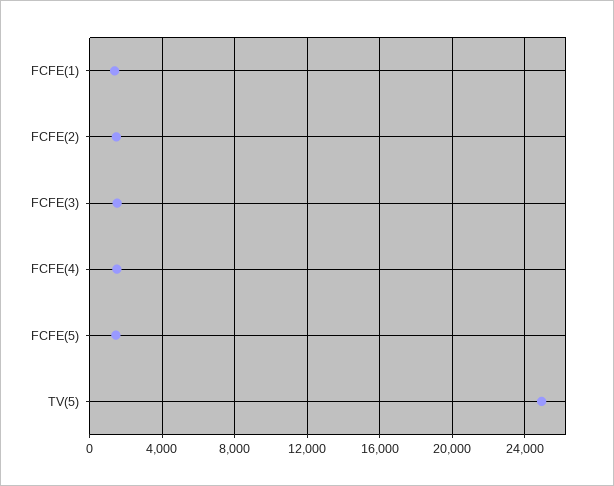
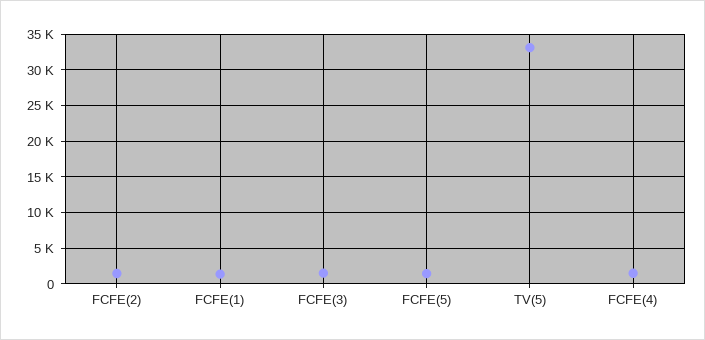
TV(5): 25000 -> 33000

